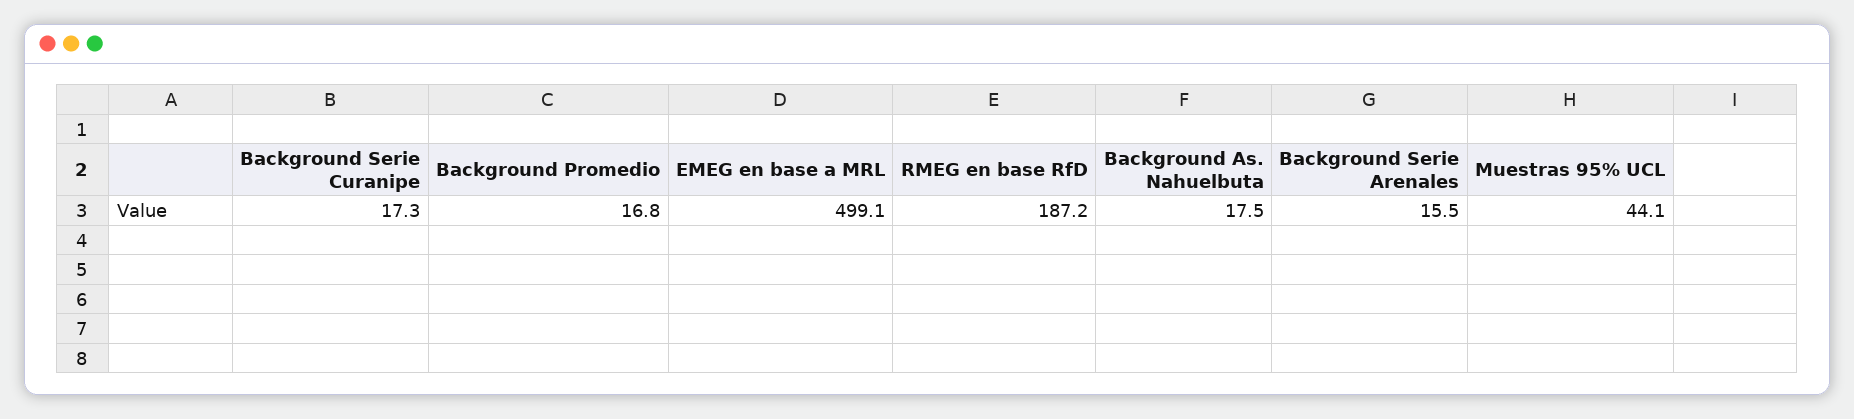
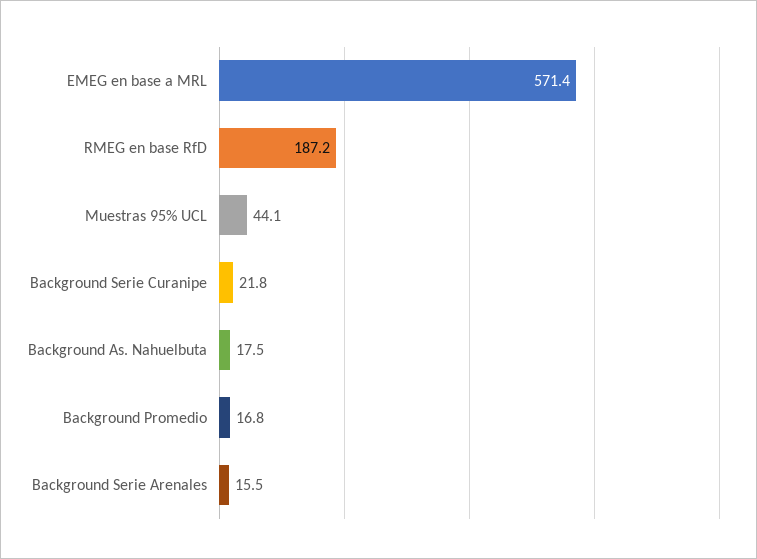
Background Serie Curanipe: 17.3 -> 21.8
EMEG en base a MRL: 499.1 -> 571.4

